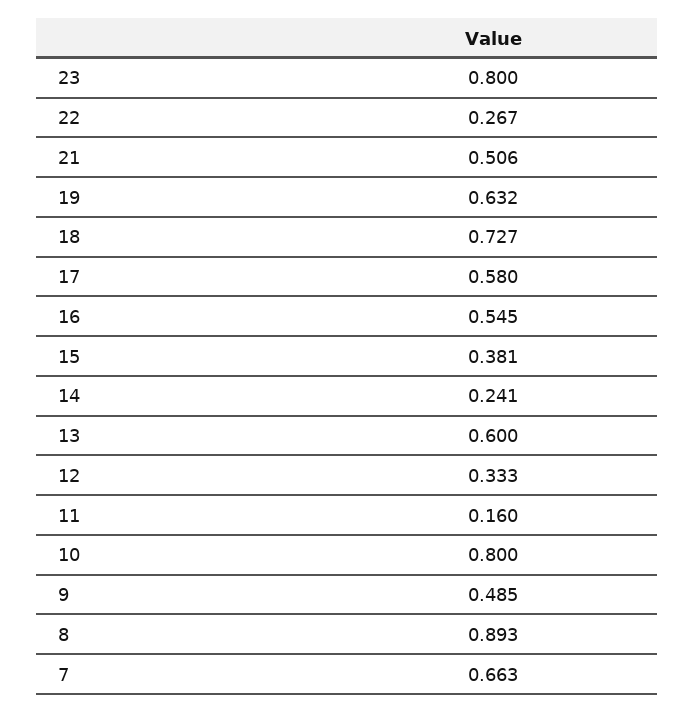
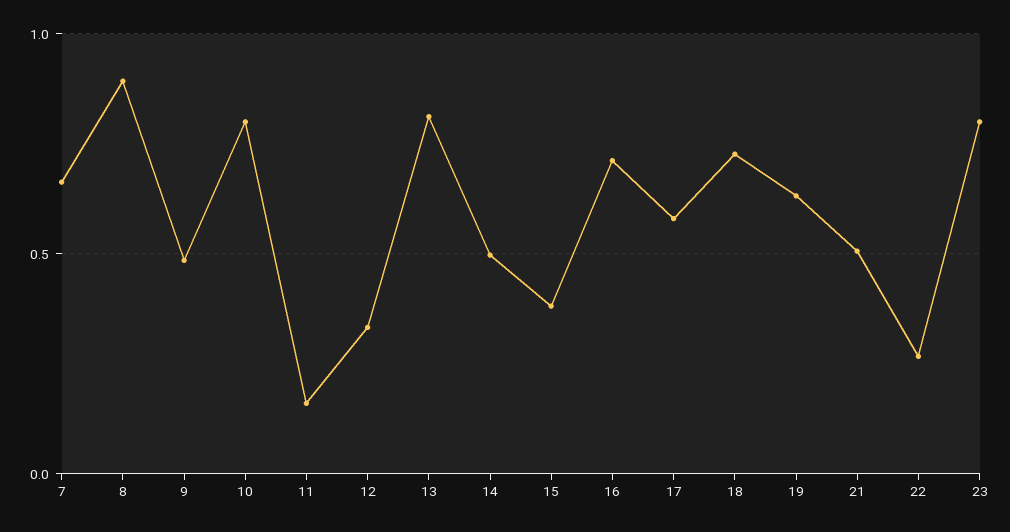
16: 0.545 -> 0.7
14: 0.241 -> 0.5
13: 0.6 -> 0.8

